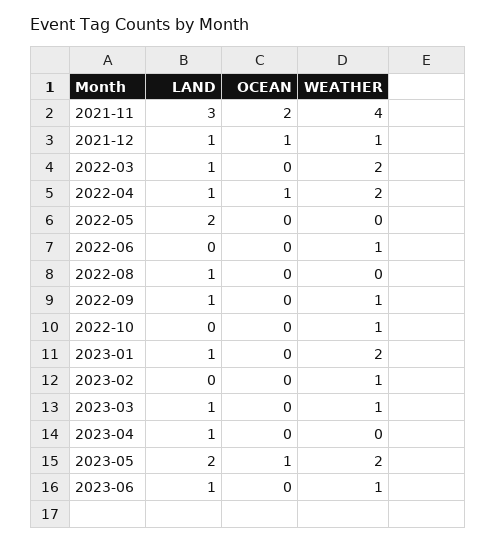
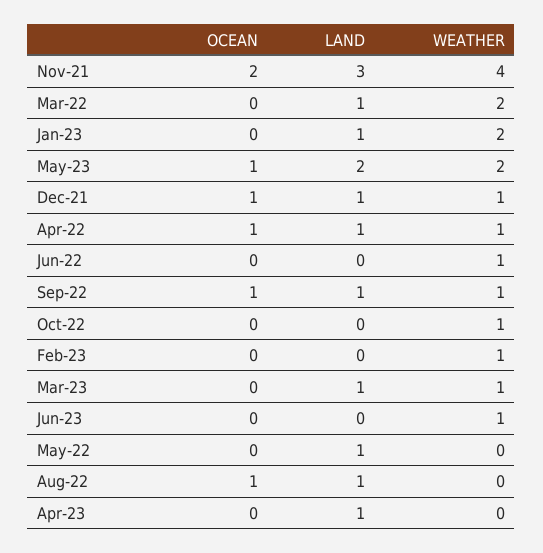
WEATHER, 2022-04: 2 -> 1
LAND, 2022-05: 2 -> 1
OCEAN, 2022-08: 0 -> 1
OCEAN, 2022-09: 0 -> 1
LAND, 2023-06: 1 -> 0

